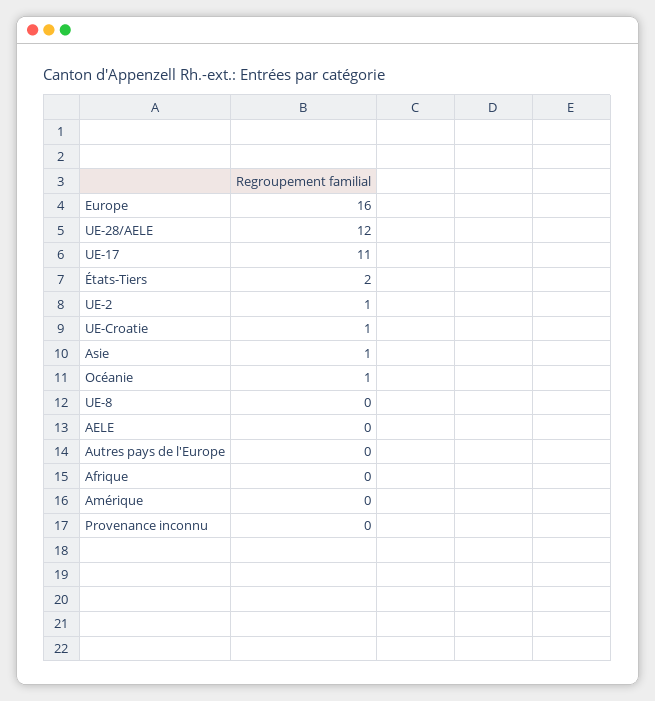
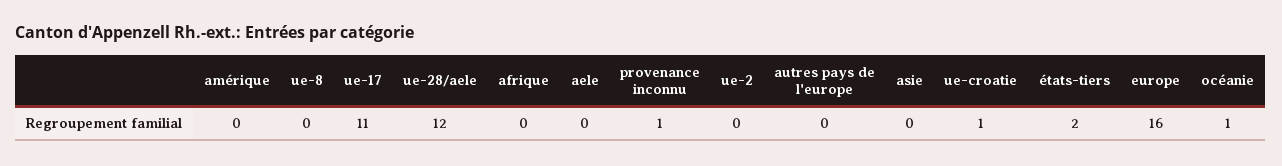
UE-2: 1 -> 0
Asie: 1 -> 0
Provenance inconnu: 0 -> 1

